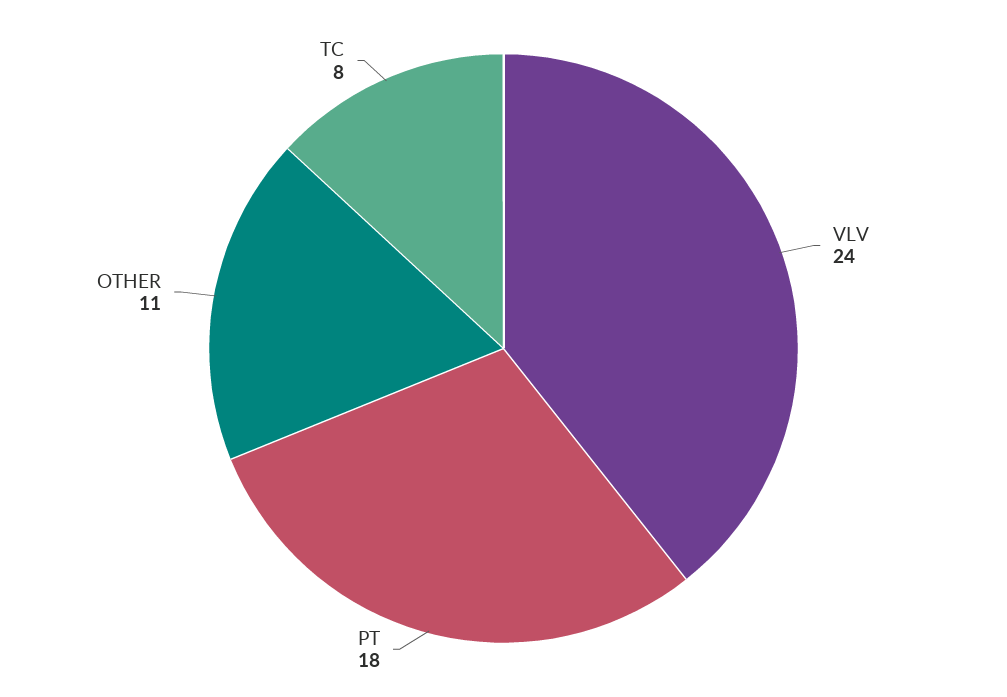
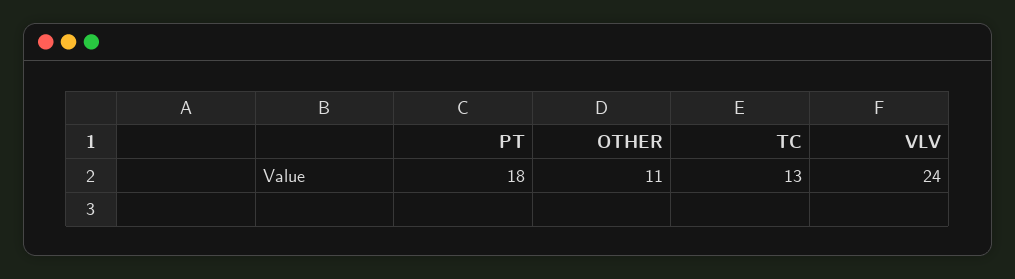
TC: 8 -> 13

